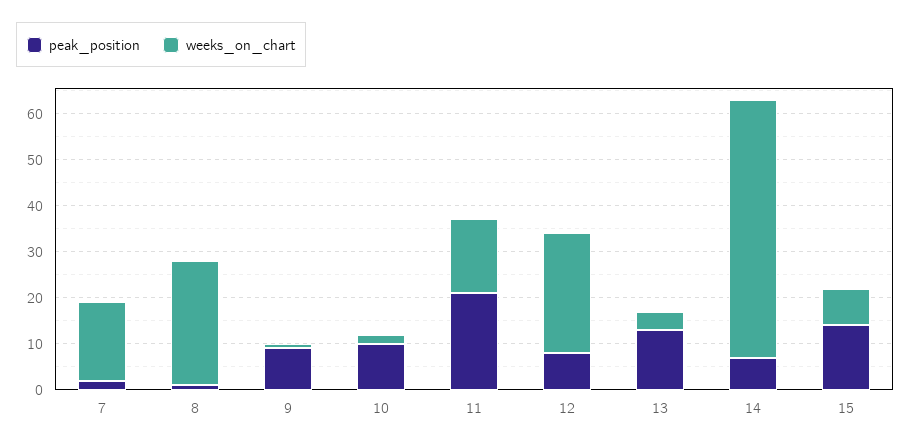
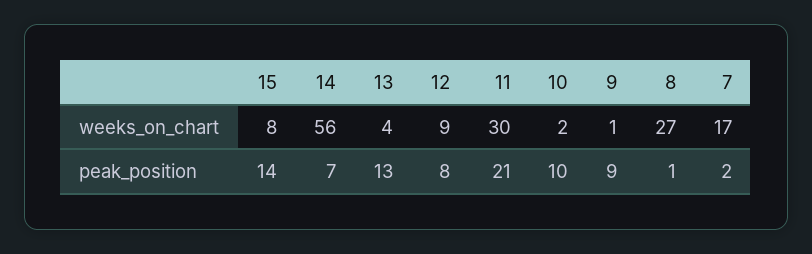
weeks_on_chart, 11: 15 -> 30
weeks_on_chart, 12: 25 -> 9

